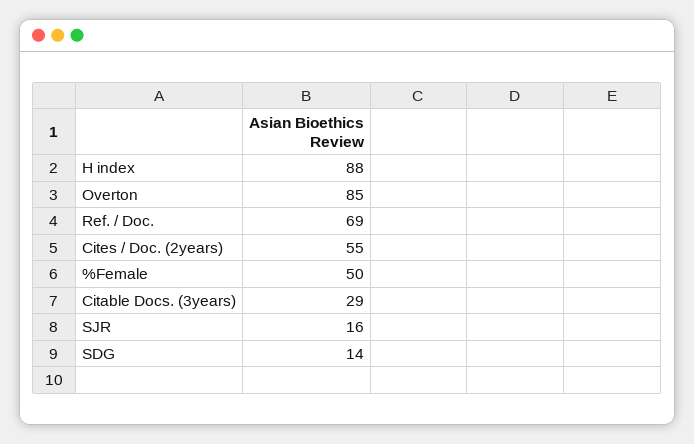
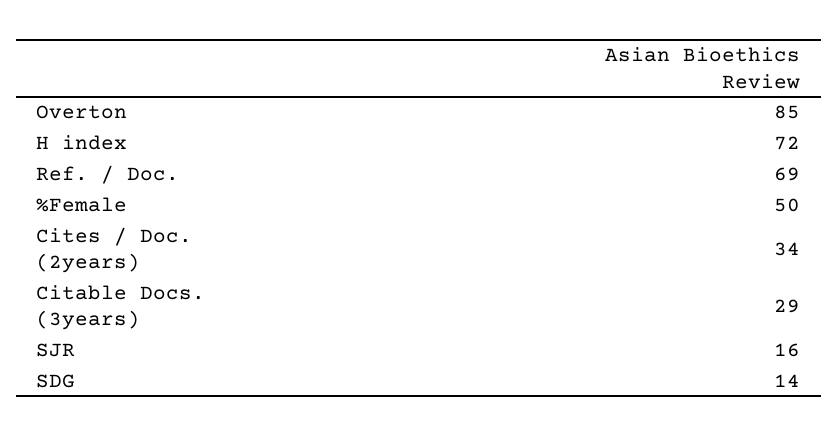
H index: 88 -> 72
Cites / Doc. (2years): 55 -> 34

